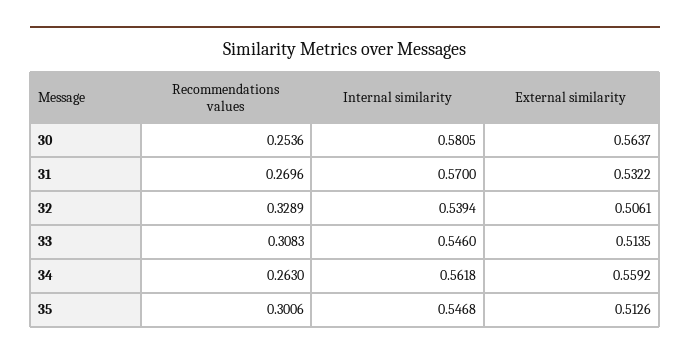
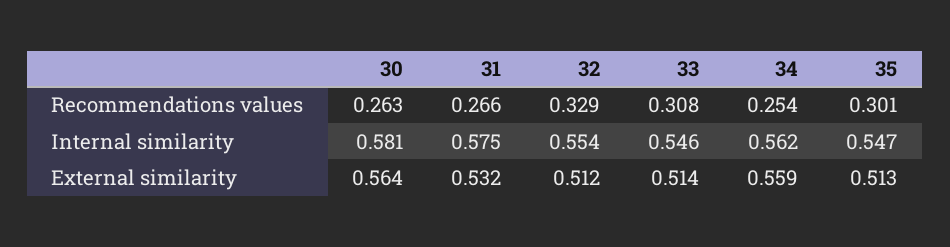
Recommendations values, 30: 0.2536 -> 0.263
Recommendations values, 31: 0.2696 -> 0.266
Internal similarity, 31: 0.57 -> 0.575
Internal similarity, 32: 0.5394 -> 0.554
External similarity, 32: 0.5061 -> 0.512
Recommendations values, 34: 0.263 -> 0.254

